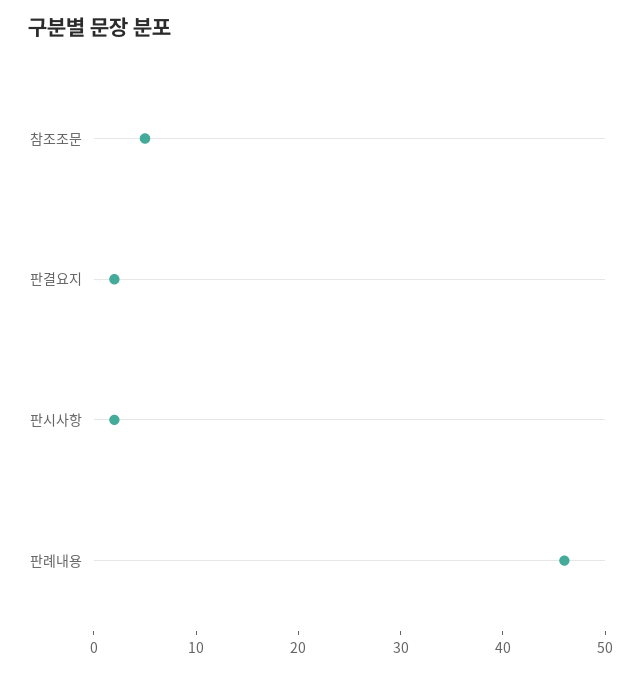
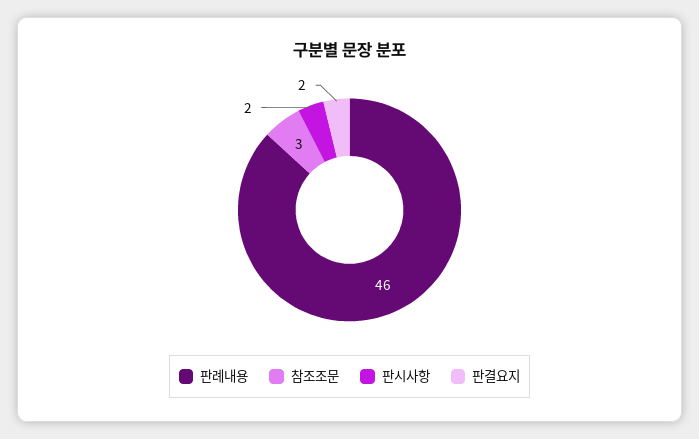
참조조문: 5 -> 3

